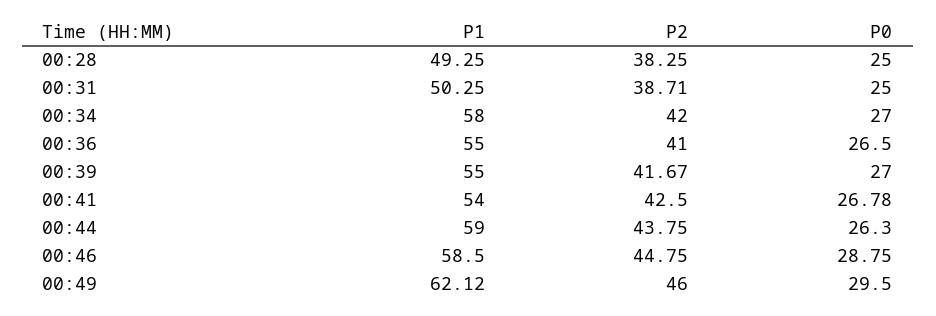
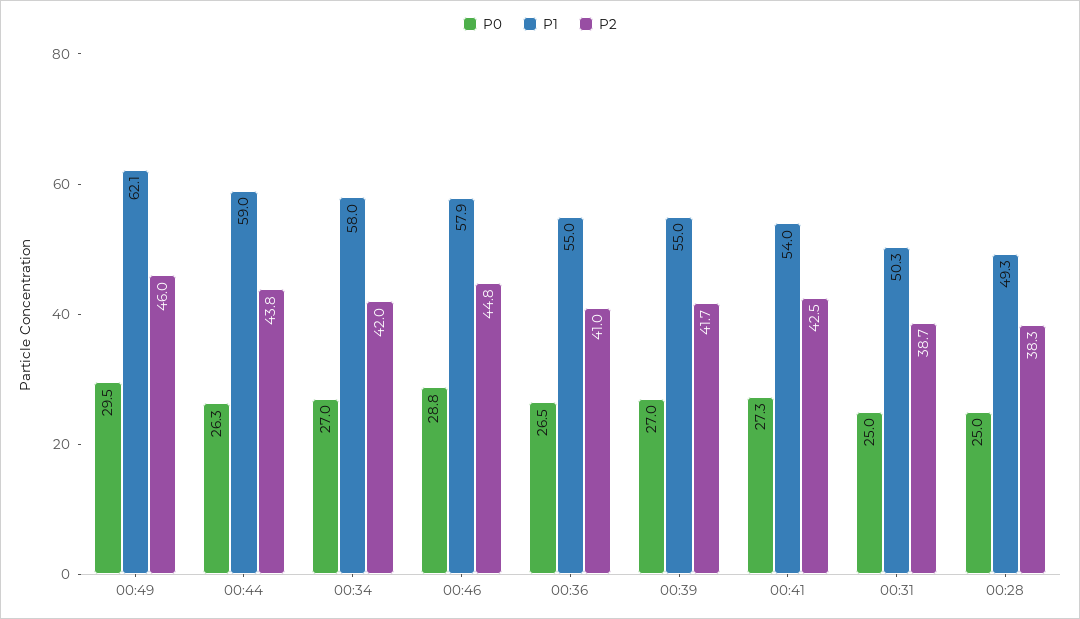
P0, 00:41: 26.78 -> 27.3
P1, 00:46: 58.5 -> 57.9

